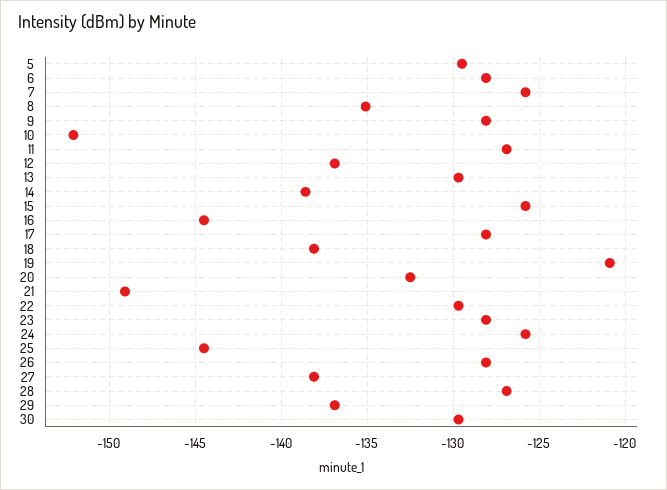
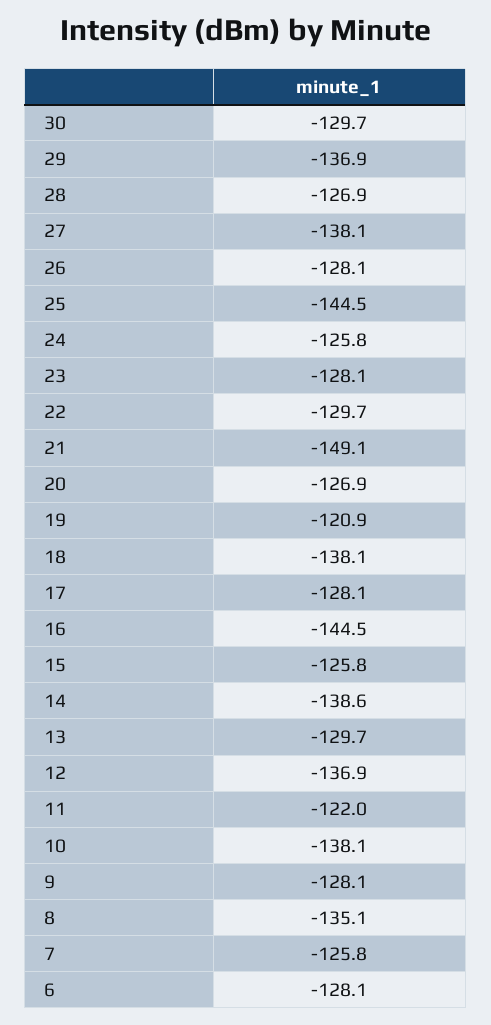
5: -129.5 -> none
10: -152 -> -138.1
11: -127 -> -122
20: -132.5 -> -126.9

